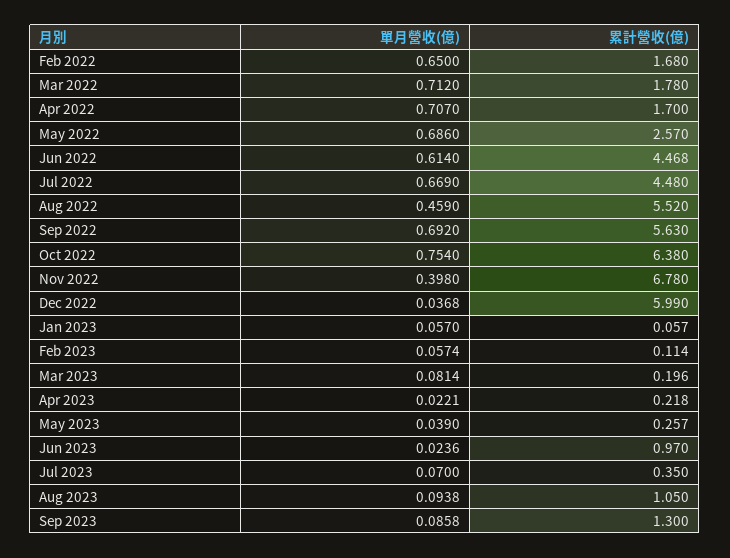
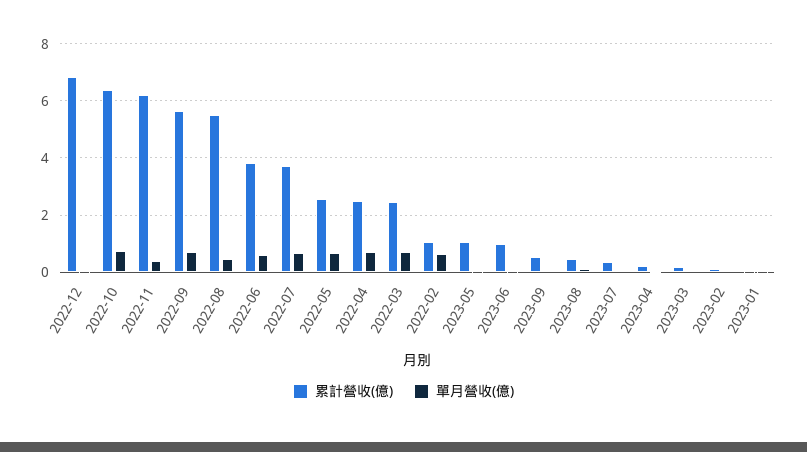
累計營收(億), Feb 2022: 1.68 -> 1
累計營收(億), Mar 2022: 1.78 -> 2.5
累計營收(億), Apr 2022: 1.7 -> 2.5
累計營收(億), Jun 2022: 4.468 -> 3.75
累計營收(億), Jul 2022: 4.48 -> 3.75
累計營收(億), Nov 2022: 6.78 -> 6.25
累計營收(億), Dec 2022: 5.99 -> 6.75
累計營收(億), May 2023: 0.257 -> 1
累計營收(億), Aug 2023: 1.05 -> 0.5
累計營收(億), Sep 2023: 1.3 -> 0.5

